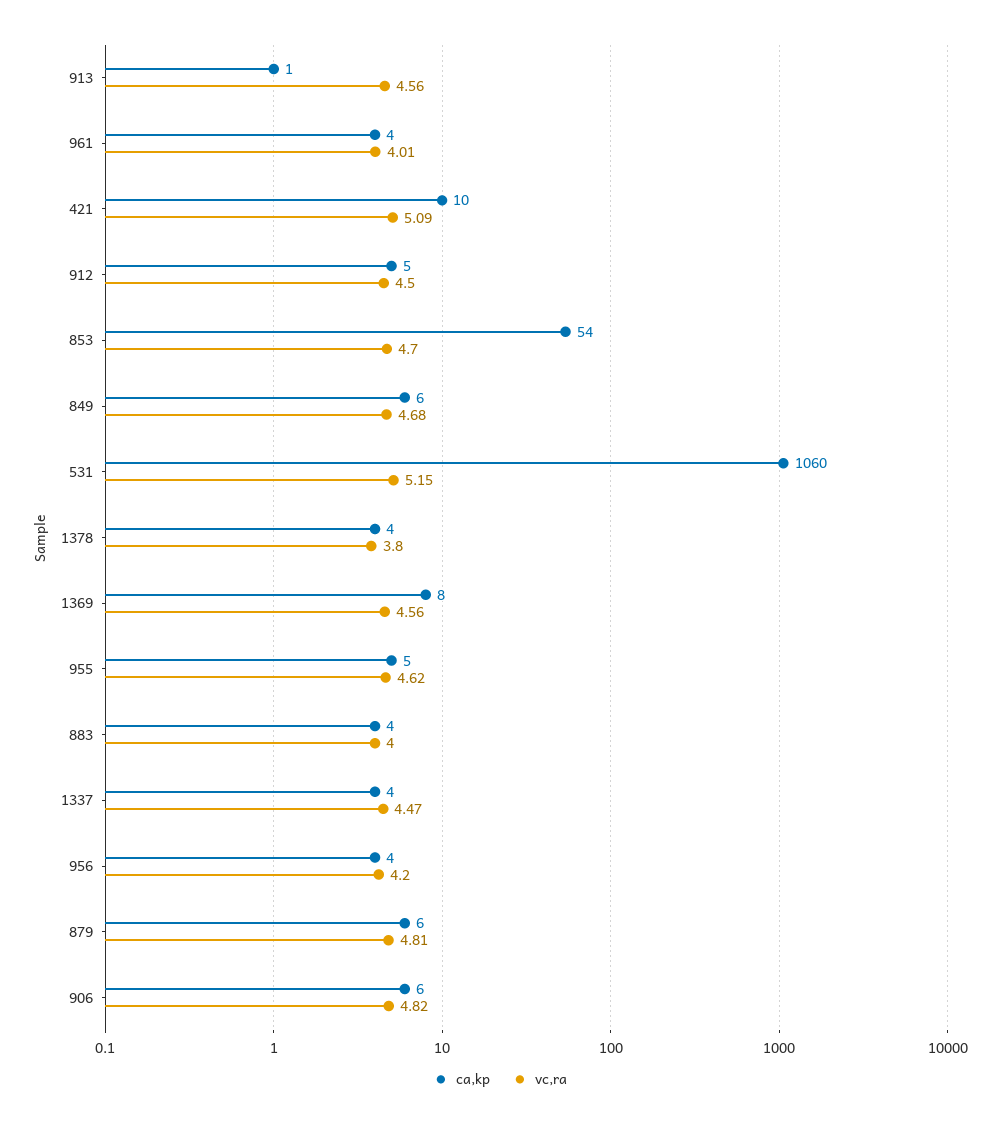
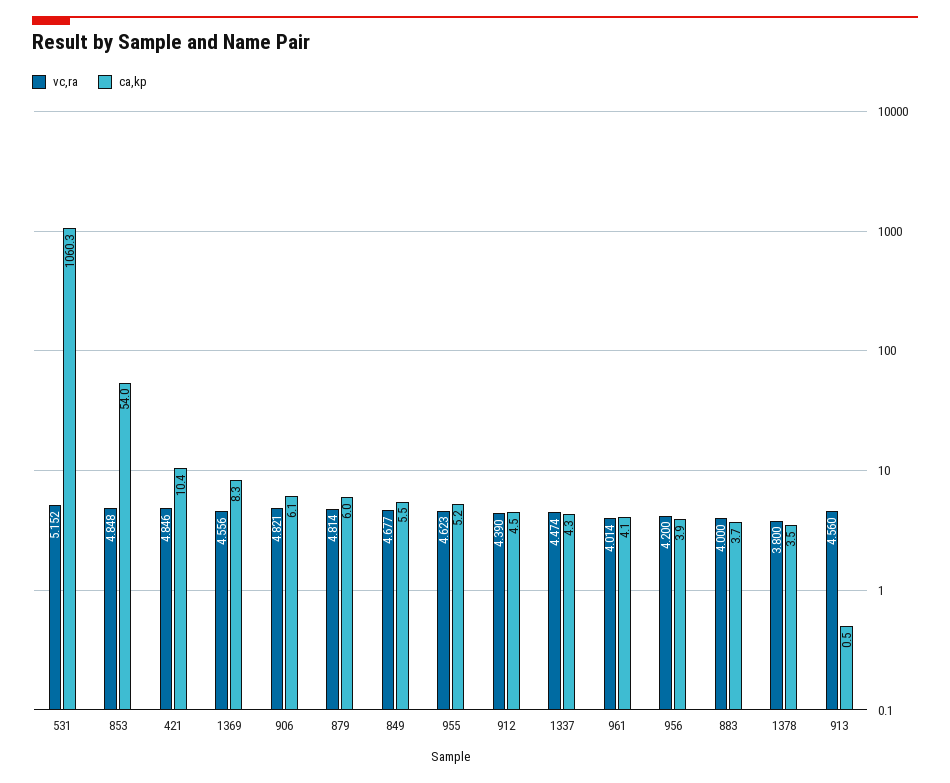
vc,ra, 421: 5.09 -> 4.846
vc,ra, 912: 4.5 -> 4.39
vc,ra, 853: 4.7 -> 4.848

